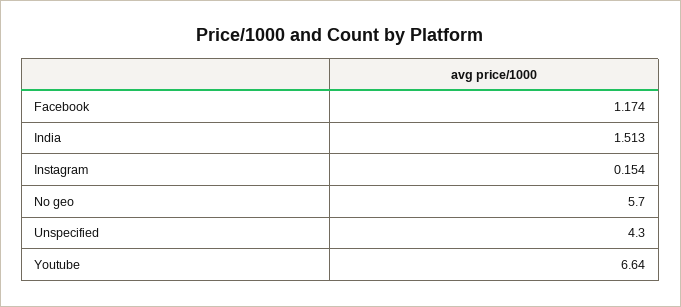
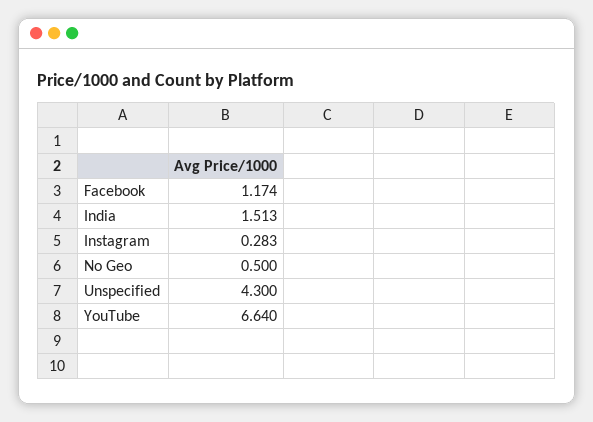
Instagram: 0.154 -> 0.283
No geo: 5.7 -> 0.5

